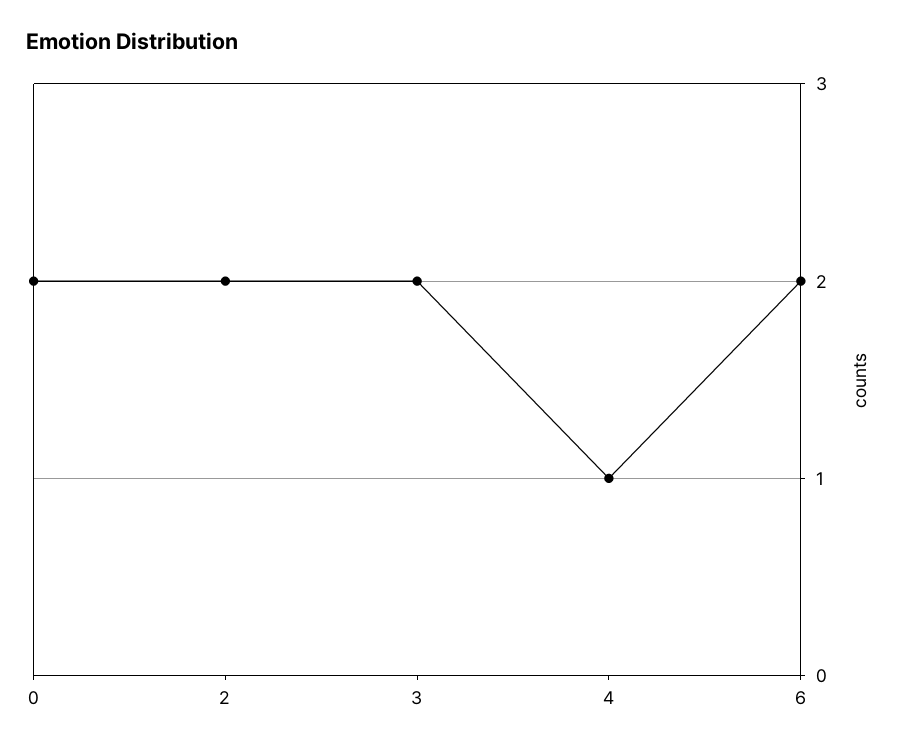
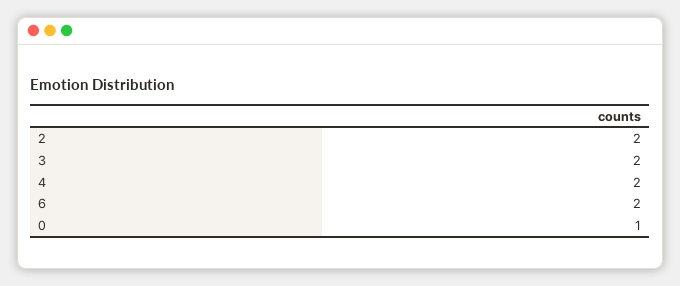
0: 2 -> 1
4: 1 -> 2

